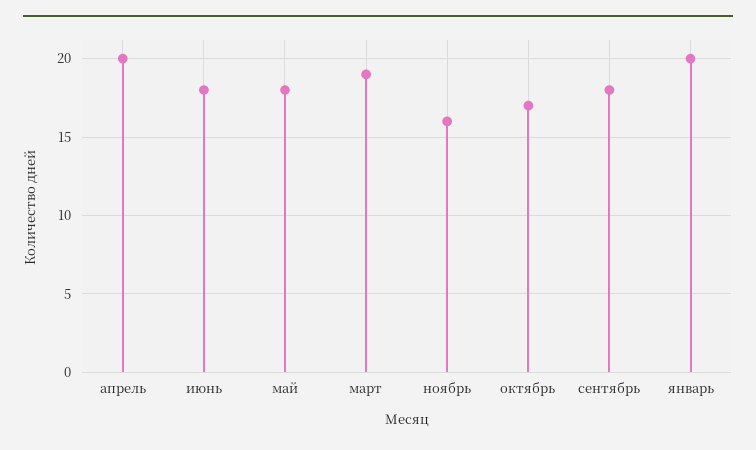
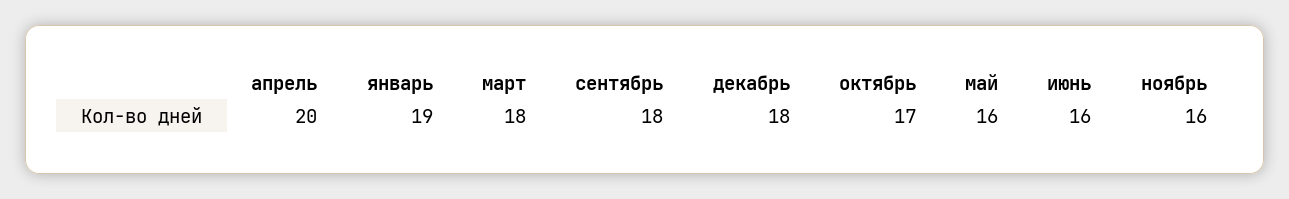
июнь: 18 -> 16
май: 18 -> 16
март: 19 -> 18
январь: 20 -> 19
декабрь: none -> 18

